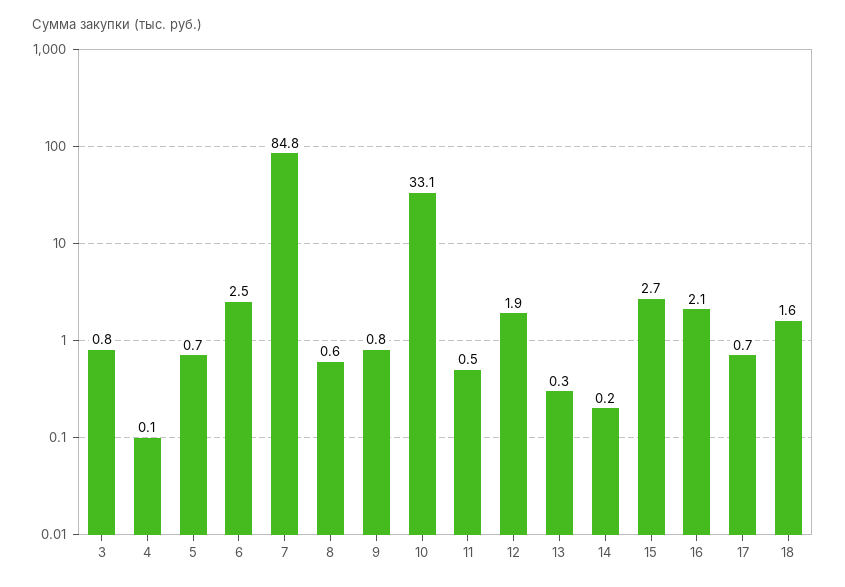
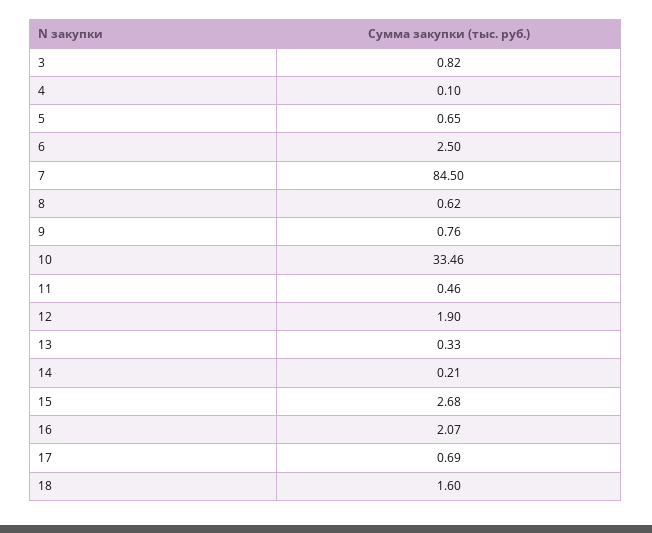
7: 84.8 -> 84.5
10: 33.1 -> 33.46

